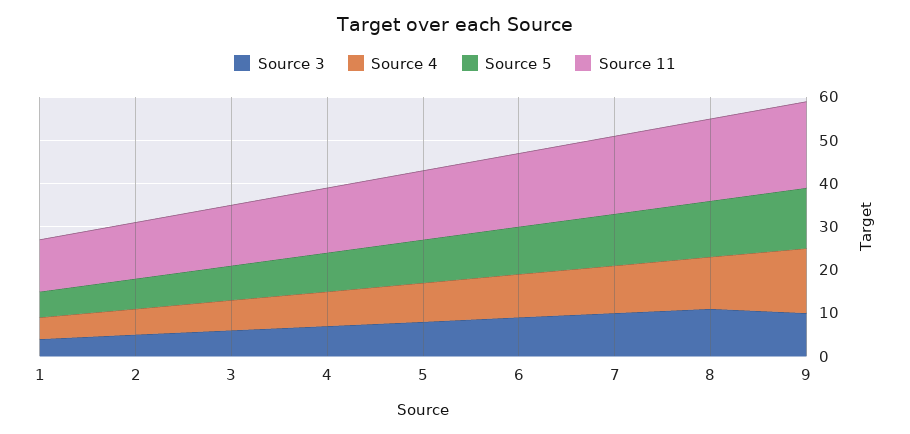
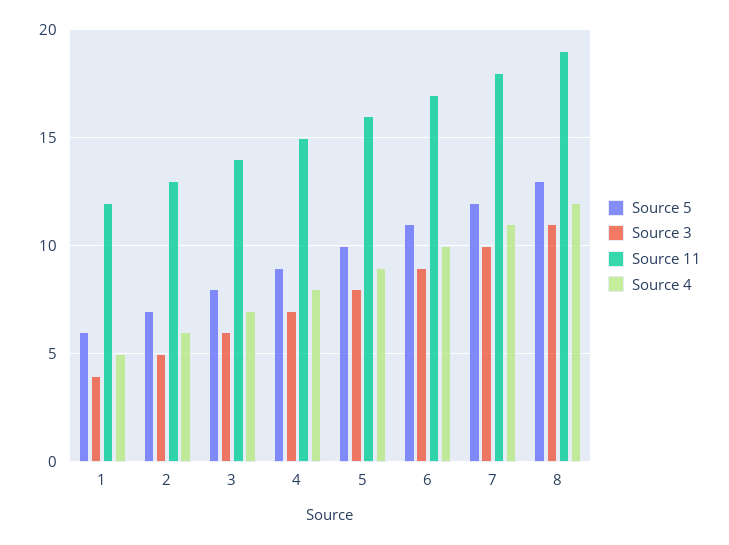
Source 3, 9: 10 -> none
Source 4, 9: 15 -> none
Source 5, 9: 15 -> none
Source 11, 9: 20 -> none

